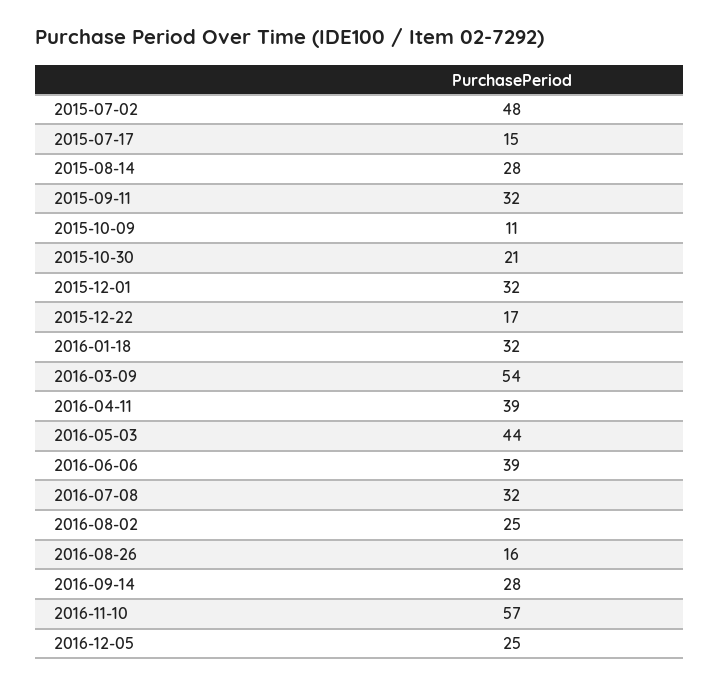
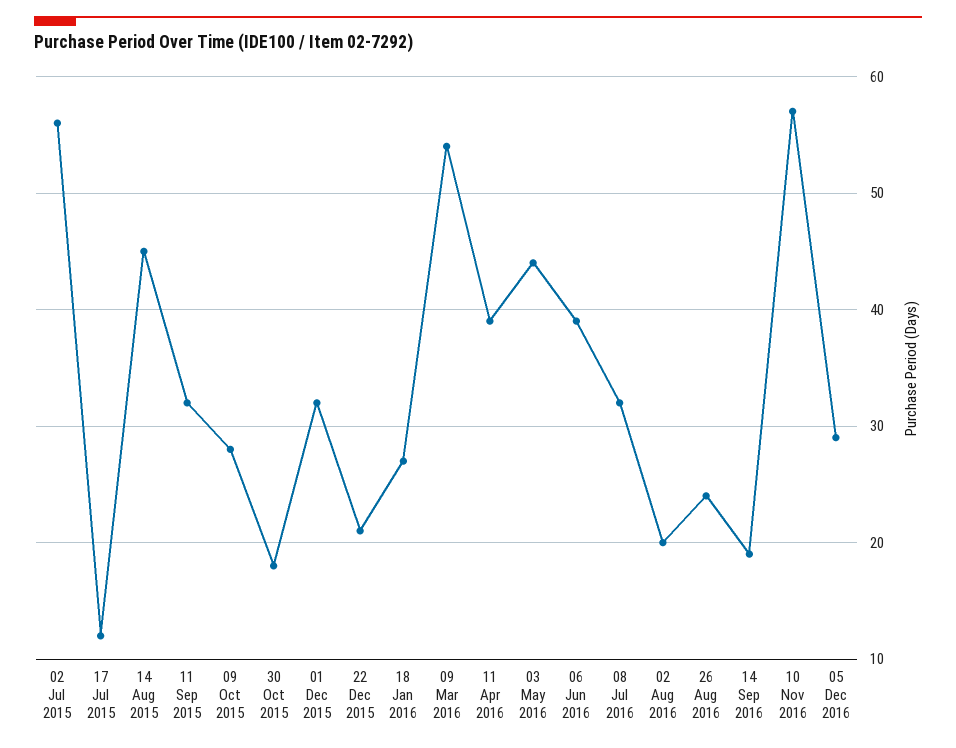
2015-07-02: 48 -> 56
2015-07-17: 15 -> 12
2015-08-14: 28 -> 45
2015-10-09: 11 -> 28
2015-10-30: 21 -> 18
2015-12-22: 17 -> 21
2016-01-18: 32 -> 27
2016-08-02: 25 -> 20
2016-08-26: 16 -> 24
2016-09-14: 28 -> 19
2016-12-05: 25 -> 29

